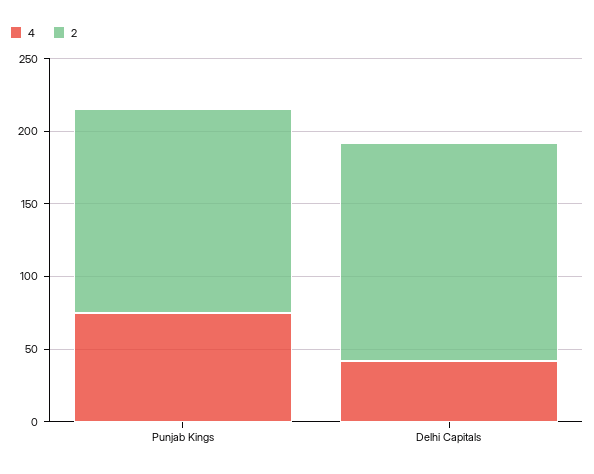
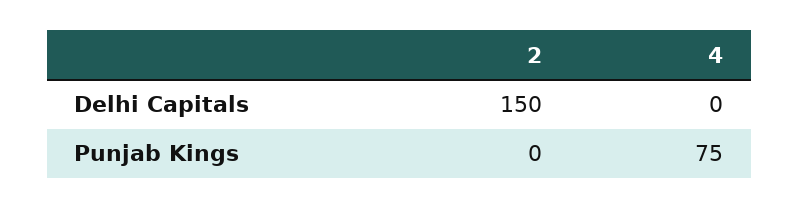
2, Punjab Kings: 140 -> 0
4, Delhi Capitals: 40 -> 0

